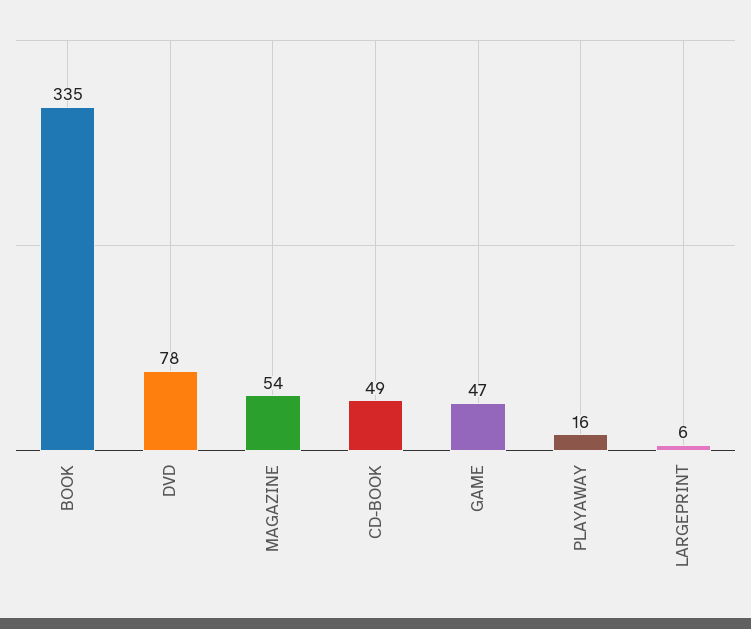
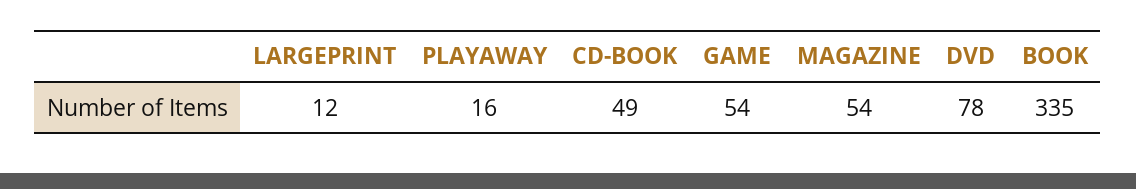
GAME: 47 -> 54
LARGEPRINT: 6 -> 12

